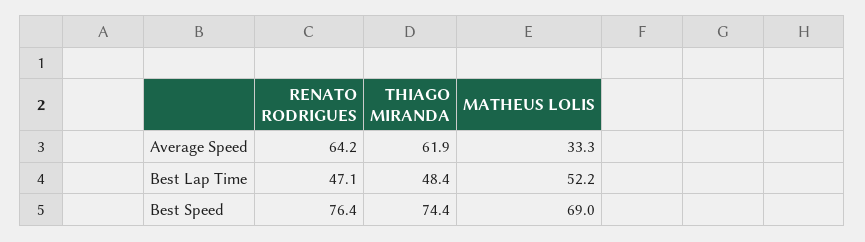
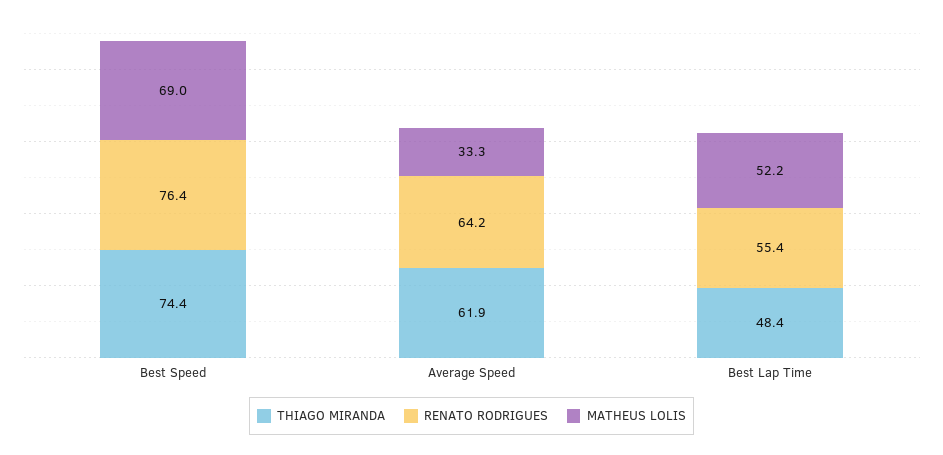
RENATO RODRIGUES, Best Lap Time: 47.1 -> 55.4

